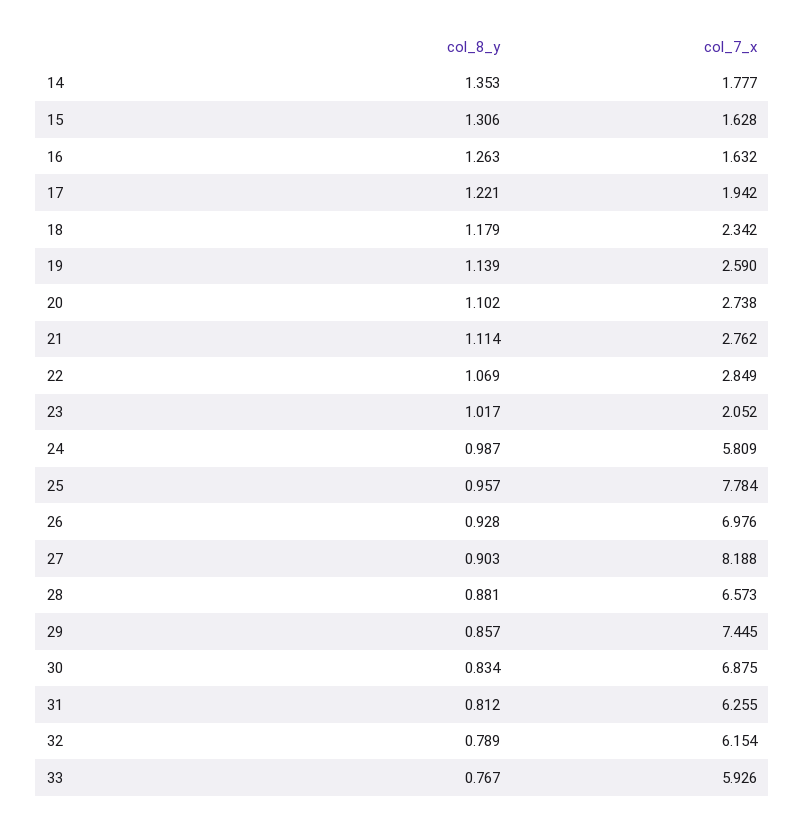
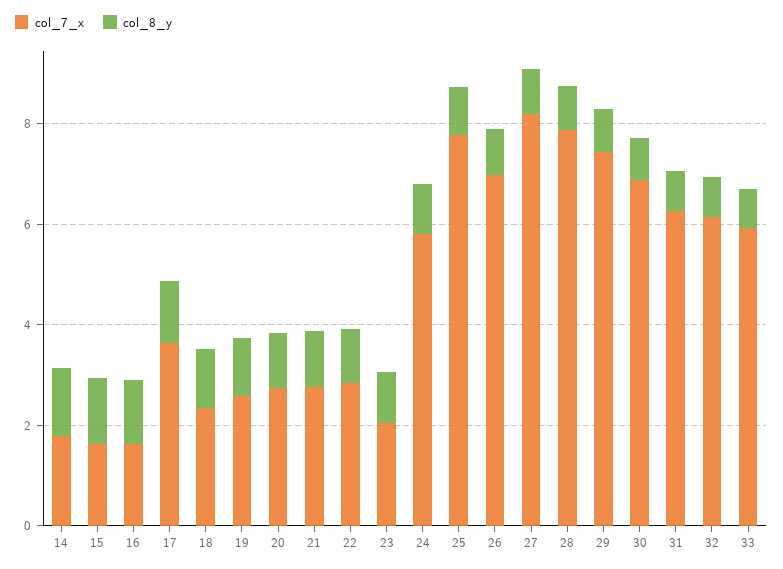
col_7_x, 17: 1.942 -> 3.5
col_7_x, 28: 6.573 -> 8

